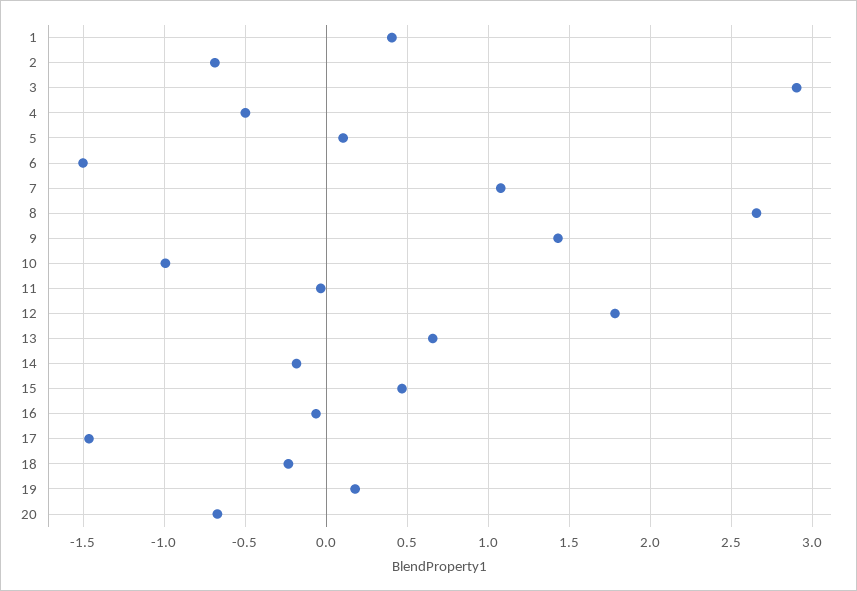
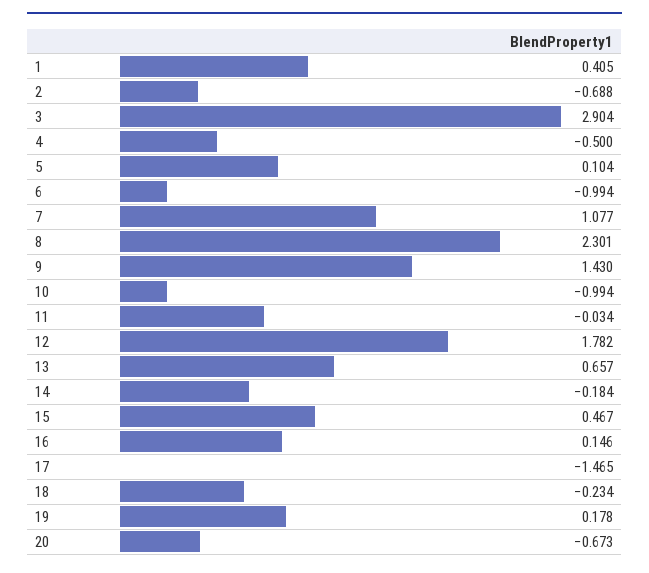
6: -1.5 -> -0.994
8: 2.65 -> 2.301
16: -0.05 -> 0.146

